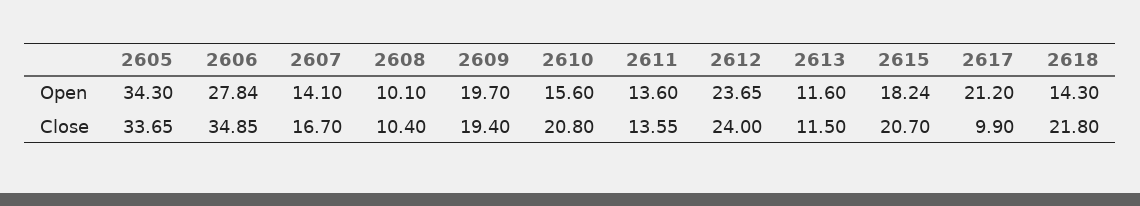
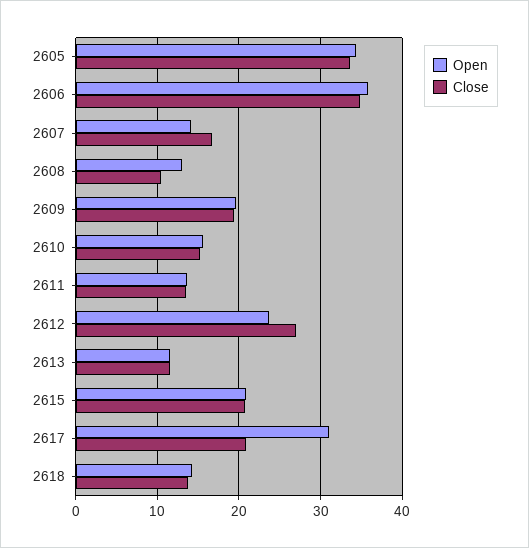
Open, 2606: 27.84 -> 36
Open, 2608: 10.1 -> 13
Open, 2615: 18.24 -> 21
Open, 2617: 21.2 -> 31
Close, 2610: 20.8 -> 15
Close, 2612: 24 -> 27
Close, 2617: 9.9 -> 21
Close, 2618: 21.8 -> 14

